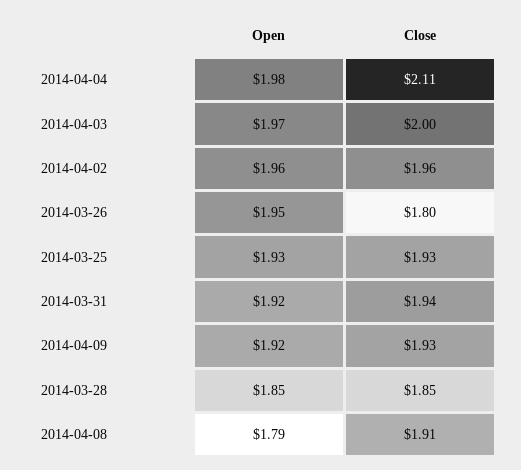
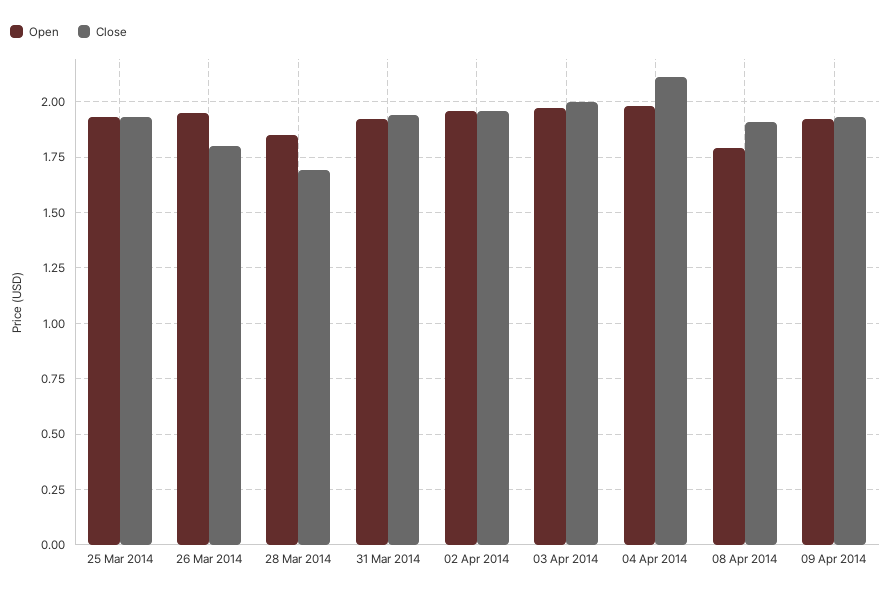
Close, 2014-03-28: 1.85 -> 1.7

